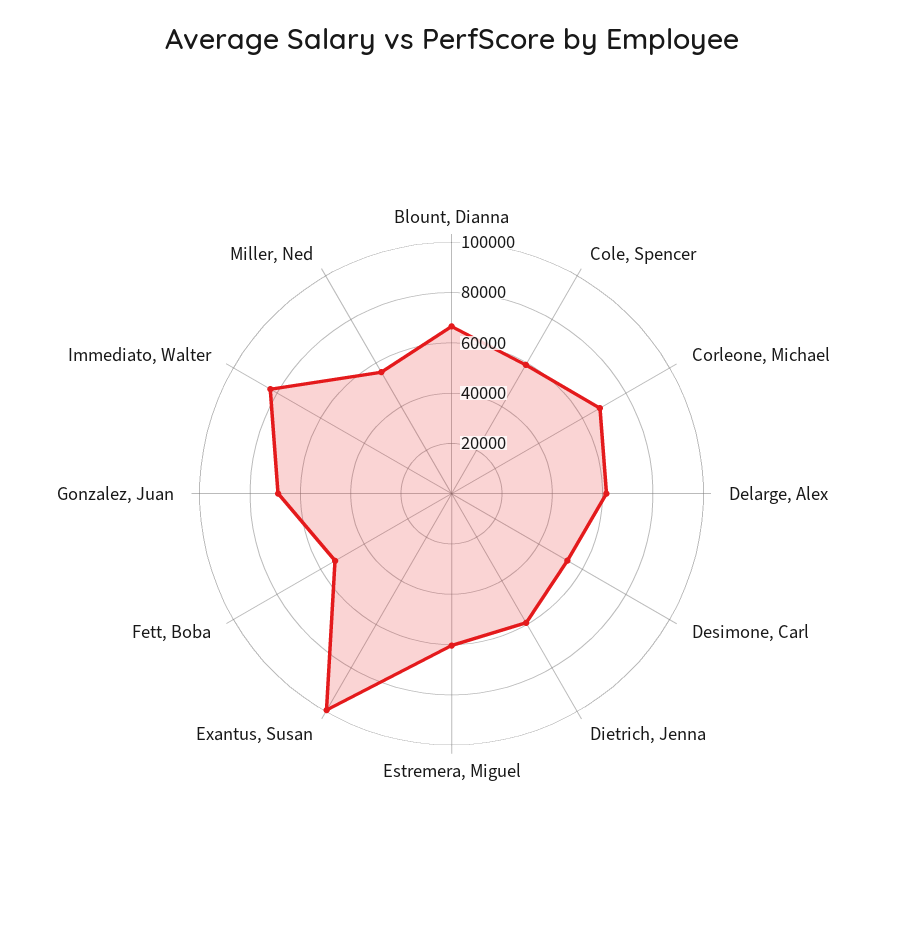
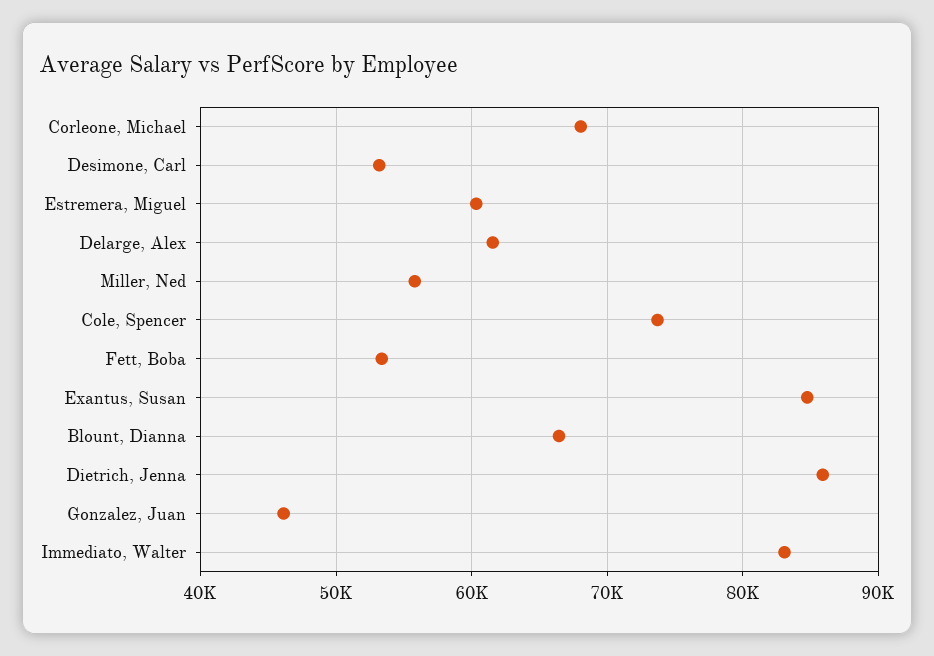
Cole, Spencer: 60000 -> 74000
Dietrich, Jenna: 60000 -> 86000
Exantus, Susan: 100000 -> 85000
Gonzalez, Juan: 70000 -> 46000

